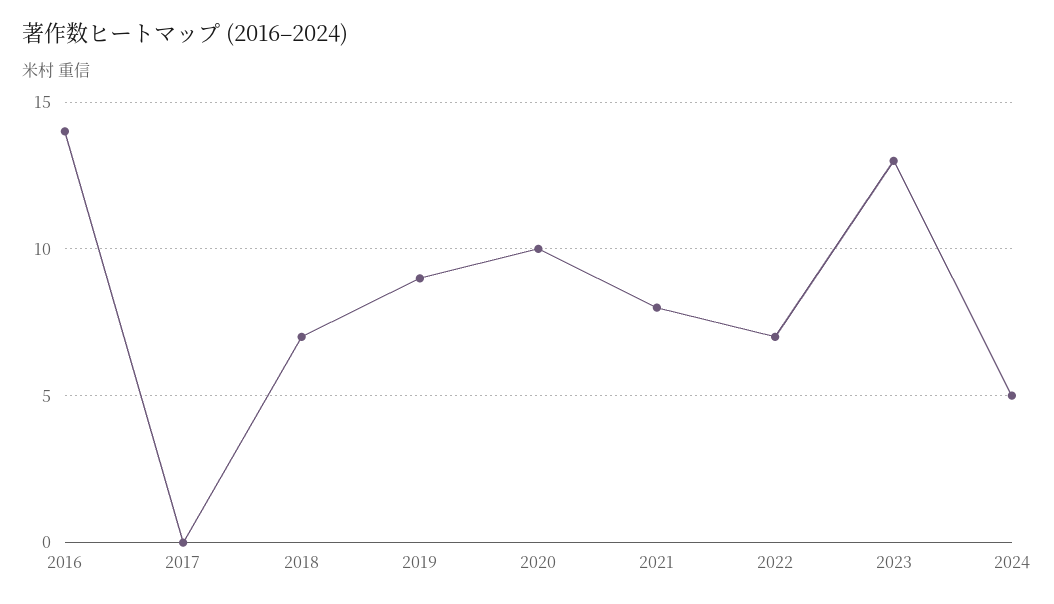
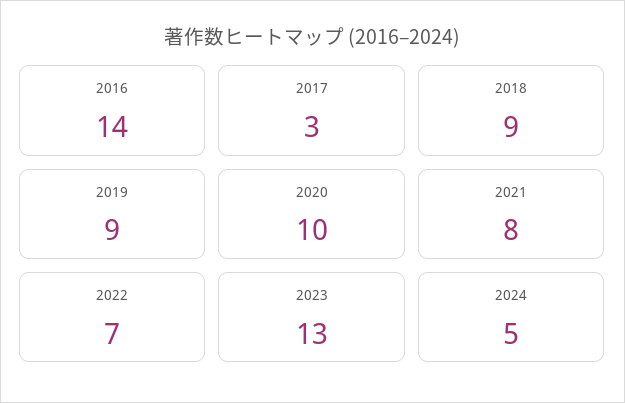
2017: 0 -> 3
2018: 7 -> 9

